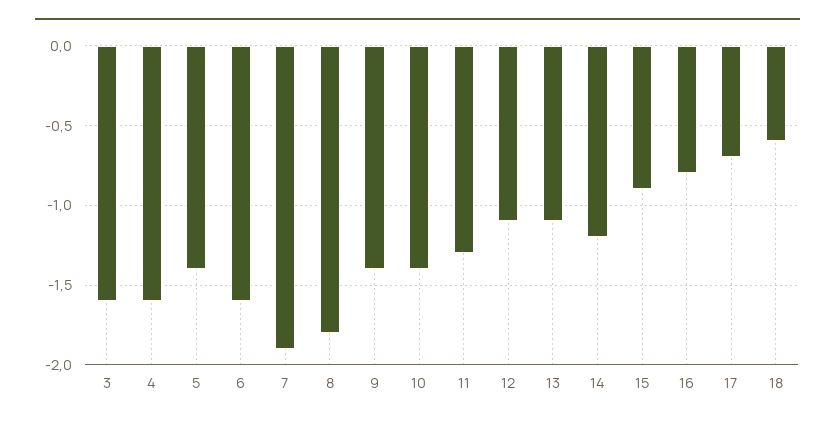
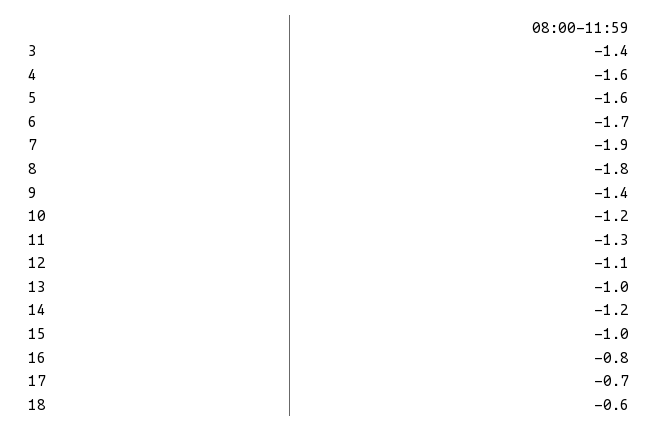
3: -1.6 -> -1.4
5: -1.4 -> -1.6
6: -1.6 -> -1.7
10: -1.4 -> -1.2
13: -1.1 -> -1
15: -0.9 -> -1

